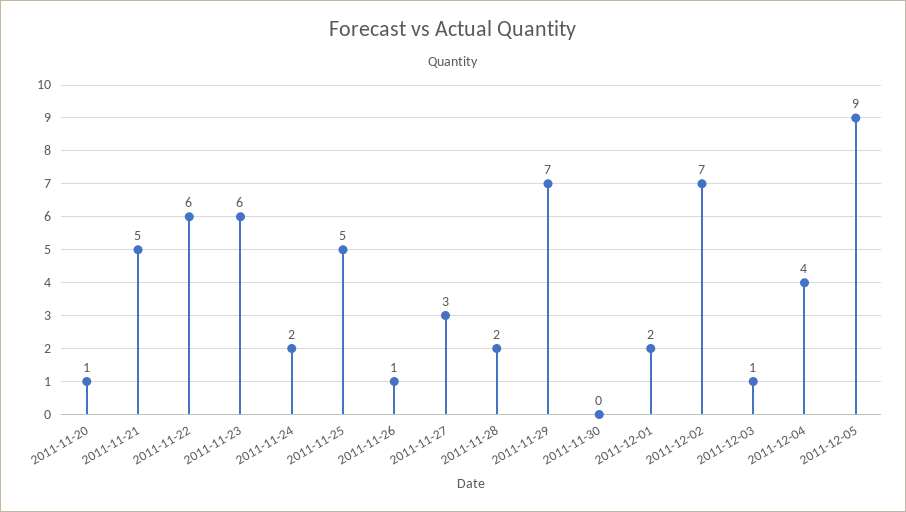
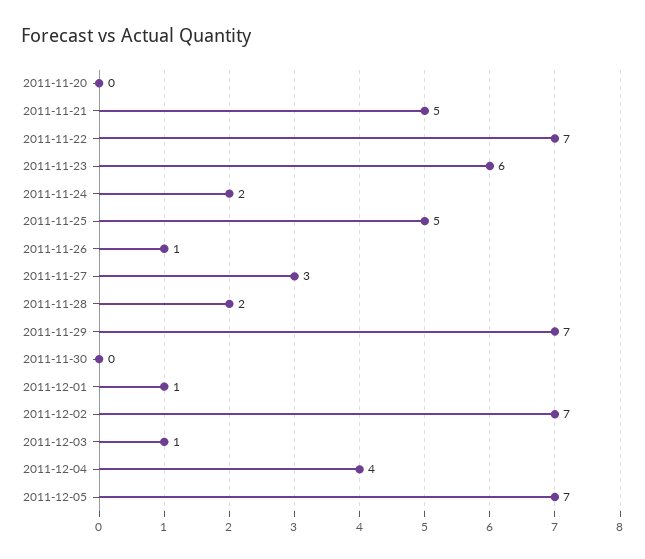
2011-11-20: 1 -> 0
2011-11-22: 6 -> 7
2011-12-01: 2 -> 1
2011-12-05: 9 -> 7

